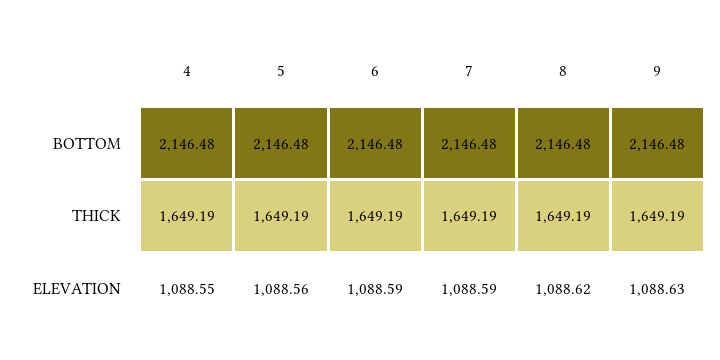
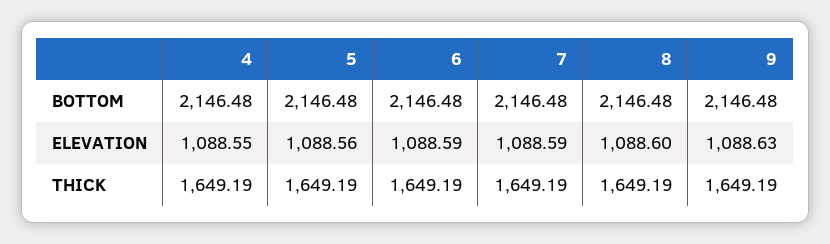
8, ELEVATION: 1088.62 -> 1088.6

